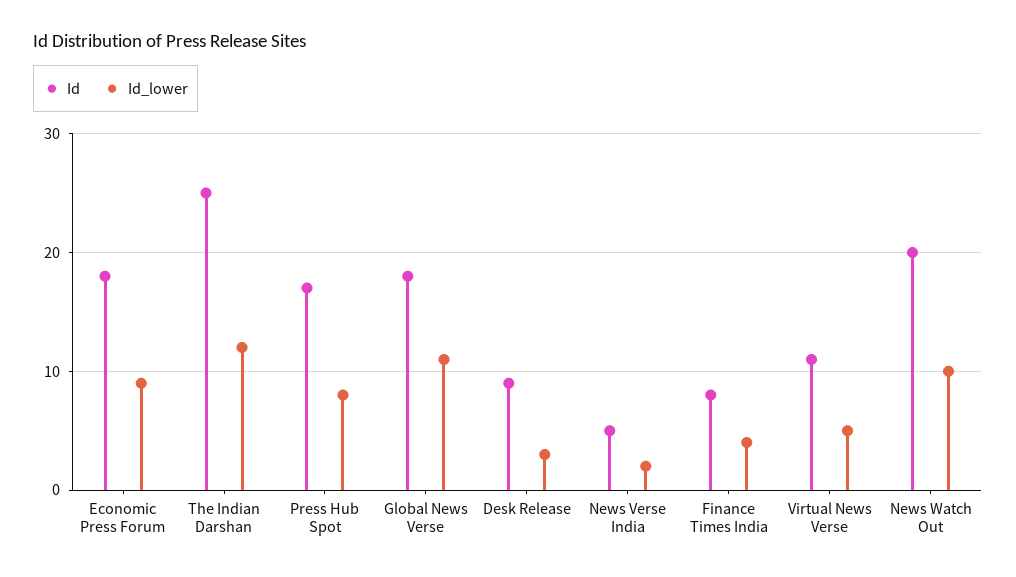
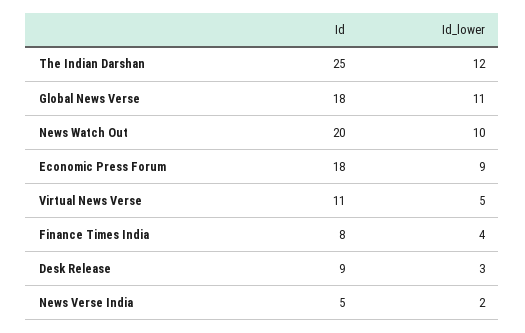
Id, Press Hub Spot: 17 -> none
Id_lower, Press Hub Spot: 8 -> none

